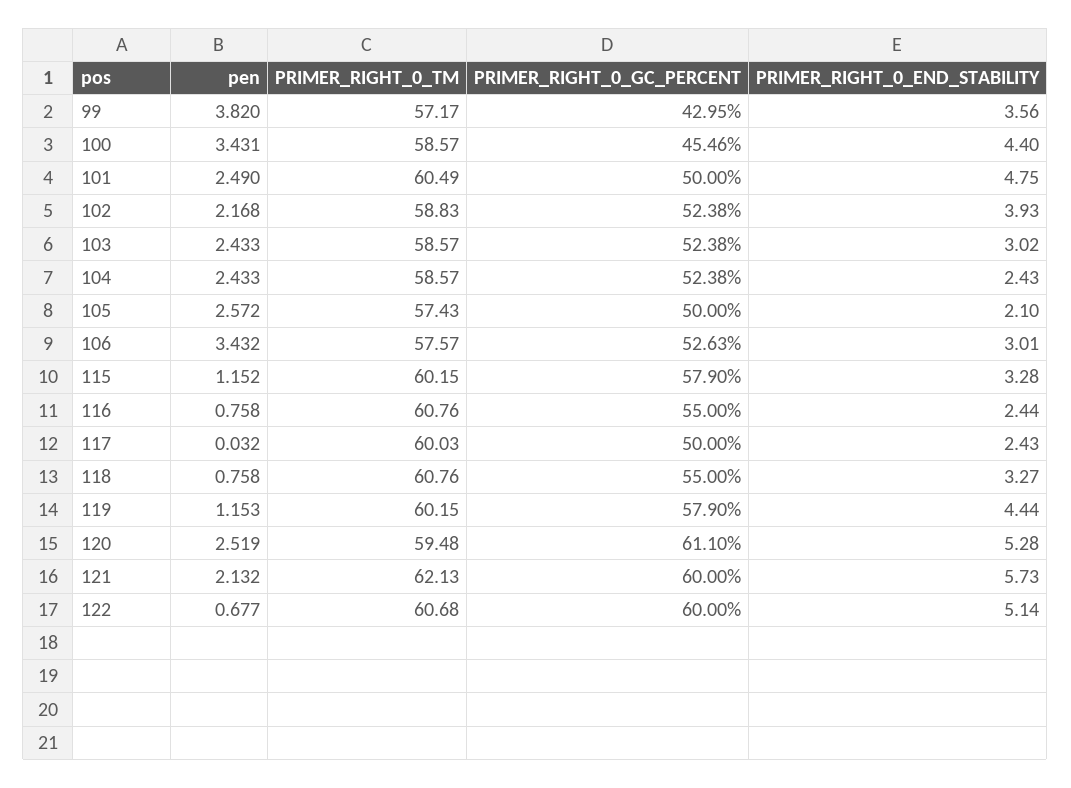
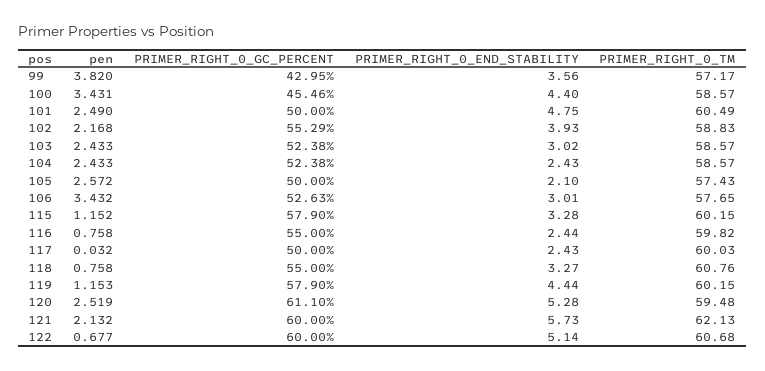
PRIMER_RIGHT_0_GC_PERCENT, 102: 52.38 -> 55.29
PRIMER_RIGHT_0_TM, 106: 57.57 -> 57.65
PRIMER_RIGHT_0_TM, 116: 60.76 -> 59.82

